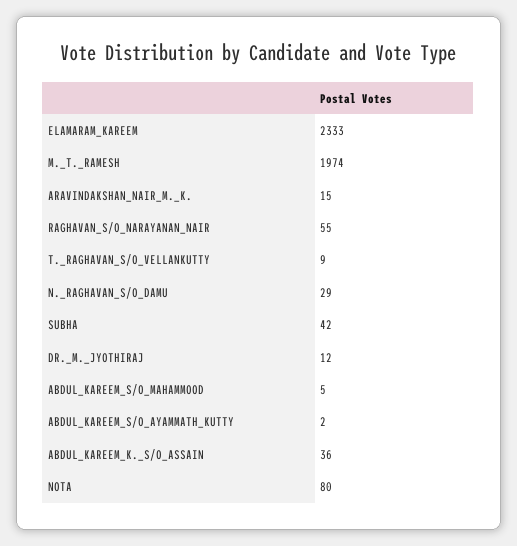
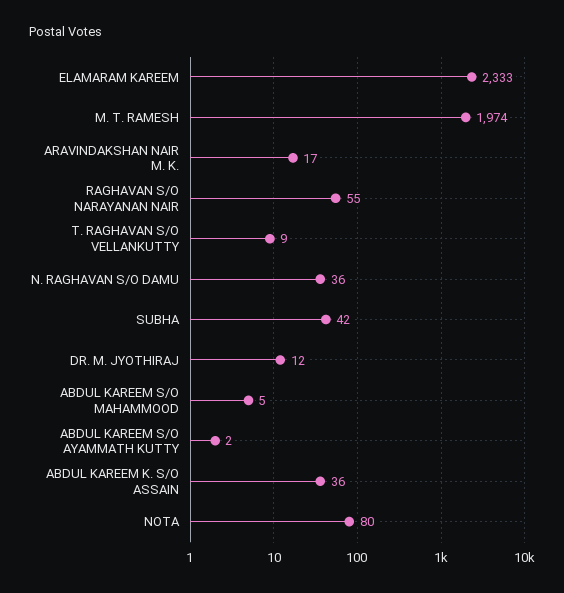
ARAVINDAKSHAN_NAIR_M._K.: 15 -> 17
N._RAGHAVAN_S/O_DAMU: 29 -> 36

